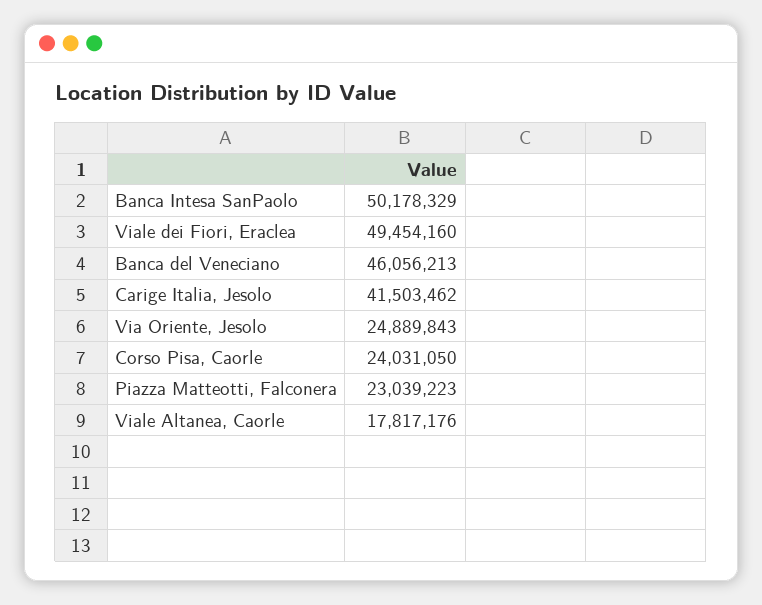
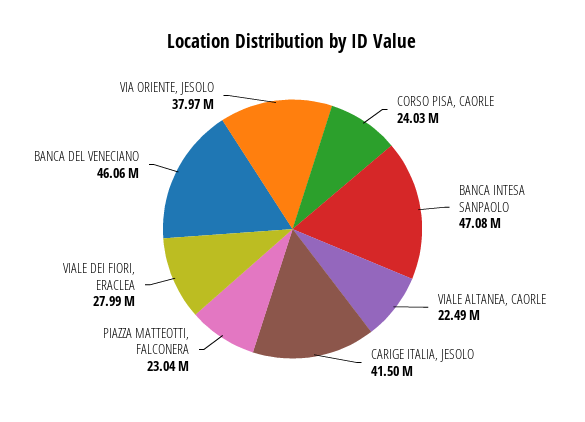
Banca Intesa SanPaolo: 50178329 -> 47080000
Viale dei Fiori, Eraclea: 49454160 -> 27990000
Via Oriente, Jesolo: 24889843 -> 37970000
Viale Altanea, Caorle: 17817176 -> 22490000

